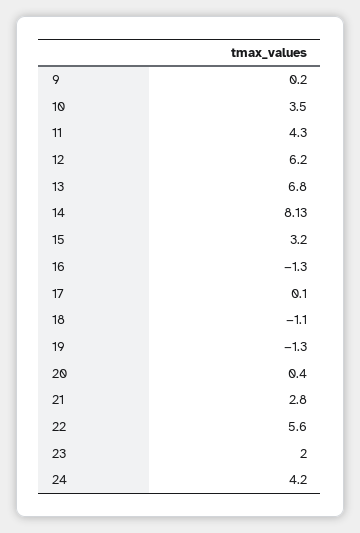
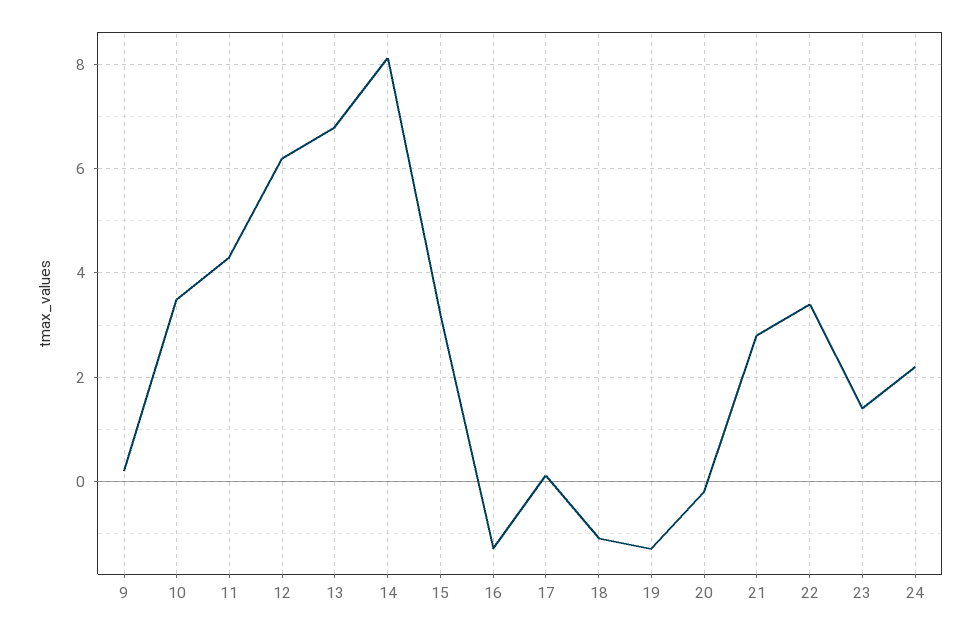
20: 0.4 -> -0.2
22: 5.6 -> 3.4
23: 2 -> 1.4
24: 4.2 -> 2.2

